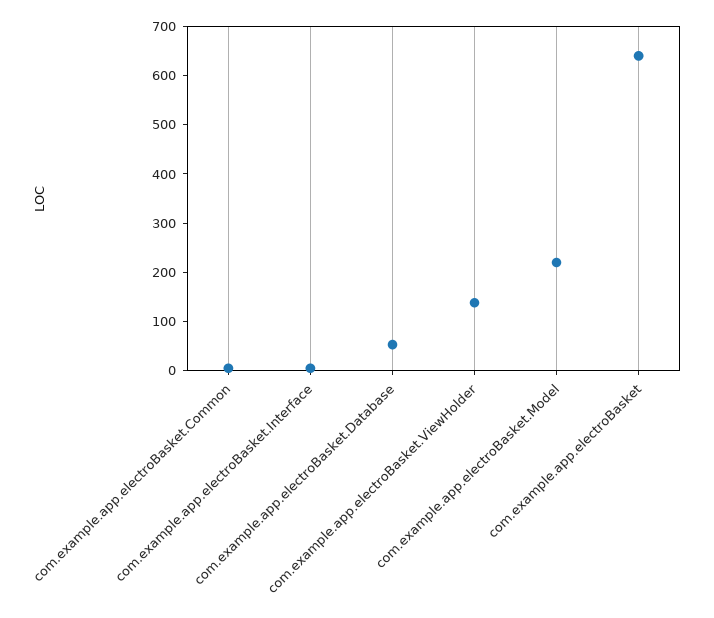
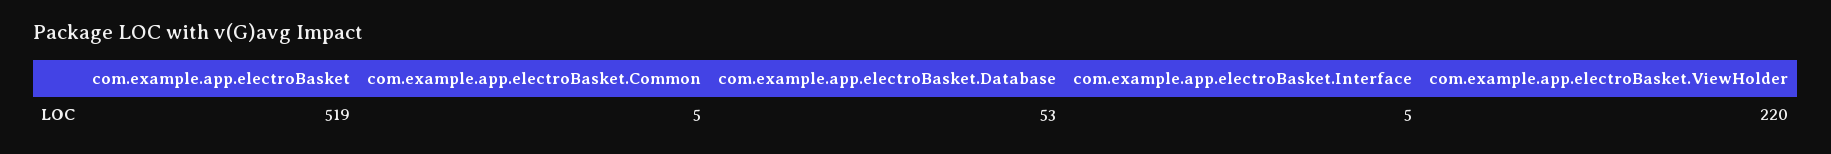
com.example.app.electroBasket.ViewHolder: 140 -> 220
com.example.app.electroBasket.Model: 220 -> none
com.example.app.electroBasket: 640 -> 519

